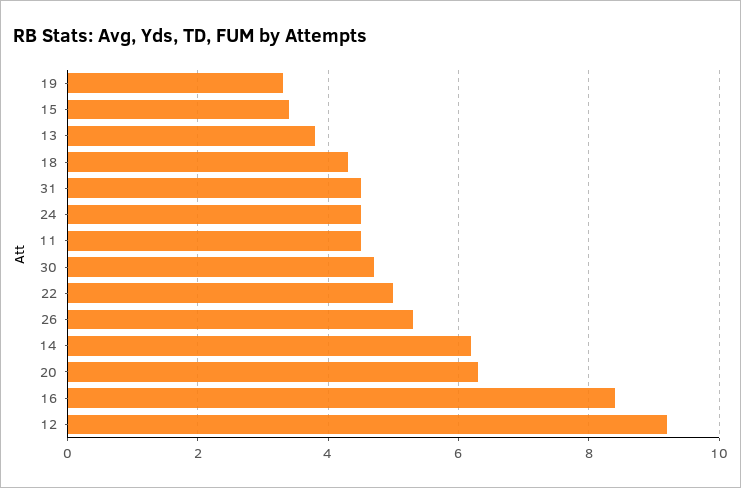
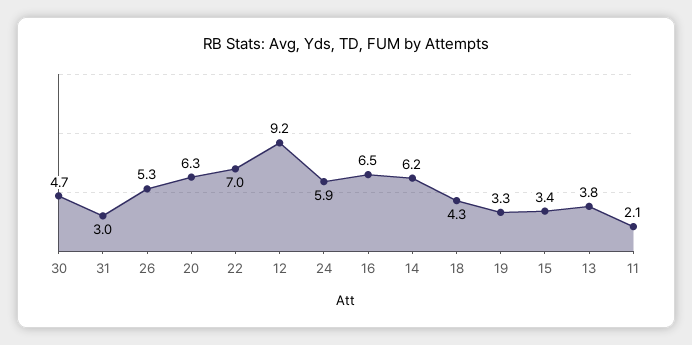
31: 4.5 -> 3
24: 4.5 -> 5.9
11: 4.5 -> 2.1
22: 5 -> 7
16: 8.5 -> 6.5

